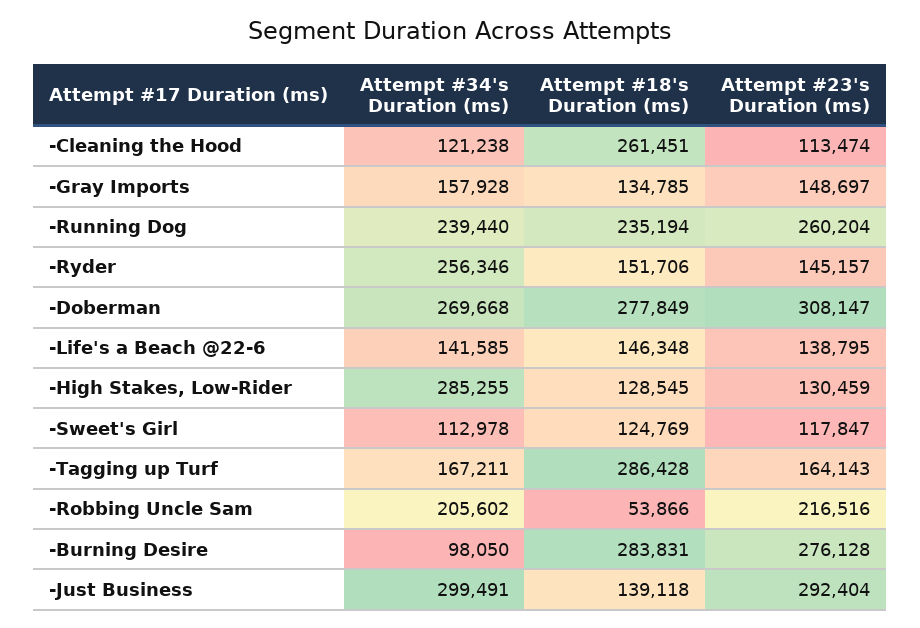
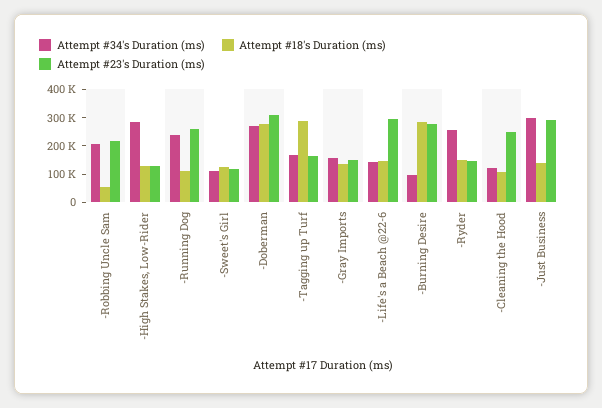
Attempt #18's Duration (ms), -Cleaning the Hood: 261451 -> 100000
Attempt #23's Duration (ms), -Cleaning the Hood: 113474 -> 250000
Attempt #18's Duration (ms), -Running Dog: 235194 -> 100000
Attempt #23's Duration (ms), -Life's a Beach @22-6: 138795 -> 300000

